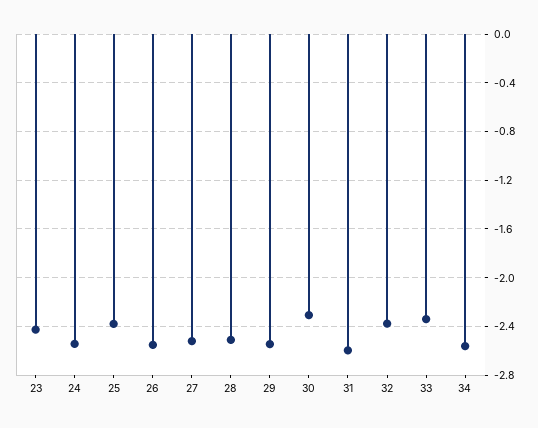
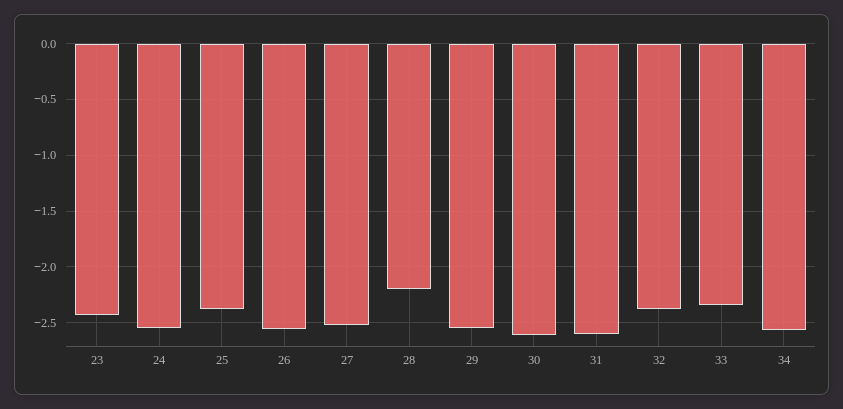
28: -2.5 -> -2.2
30: -2.3 -> -2.6

